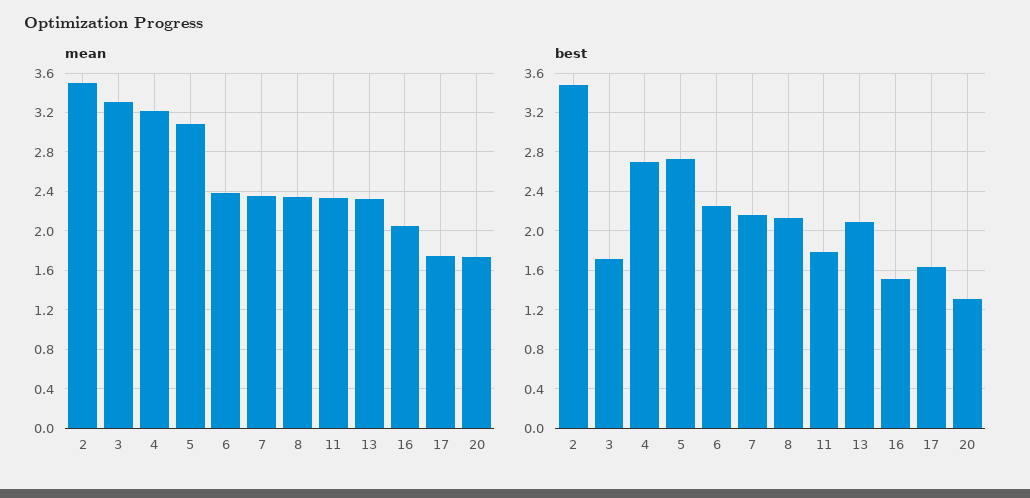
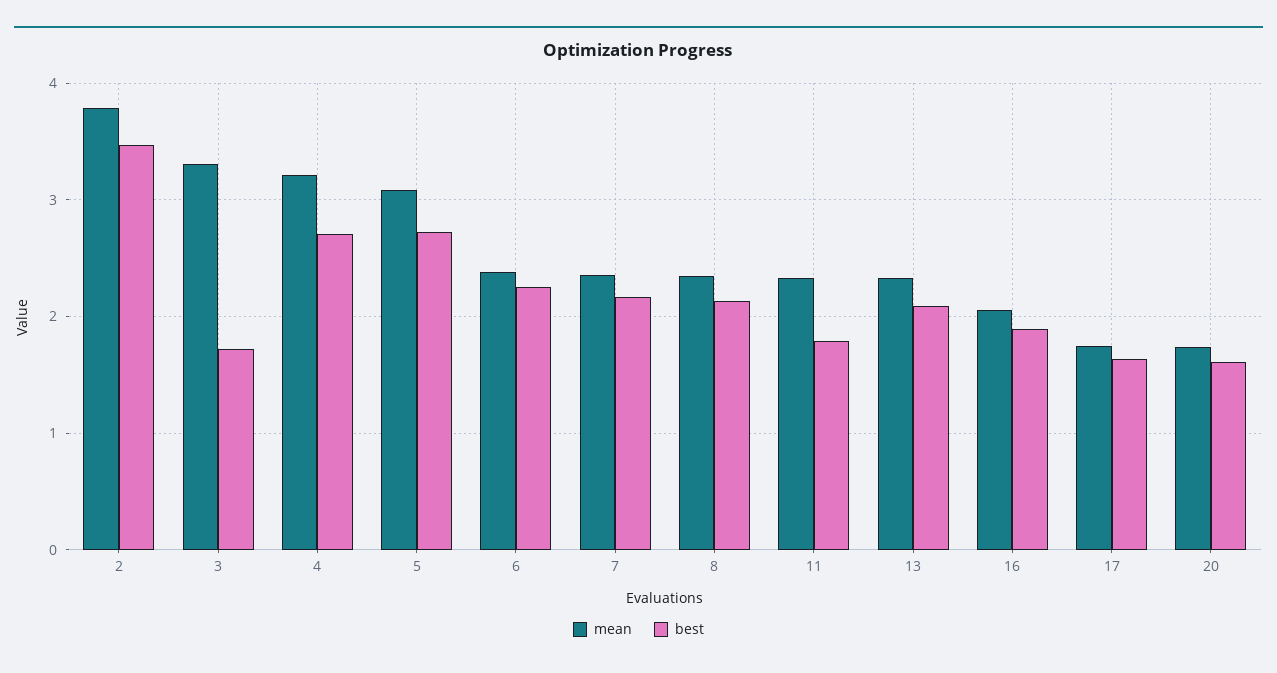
mean, 2: 3.5 -> 3.8
best, 16: 1.5 -> 1.9
best, 20: 1.3 -> 1.6

